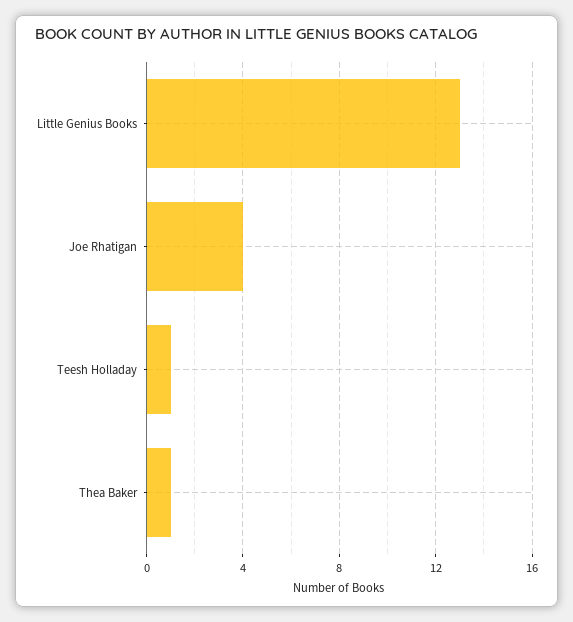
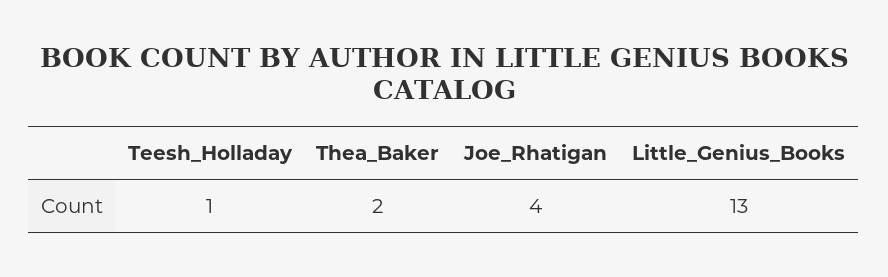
Thea Baker: 1 -> 2

